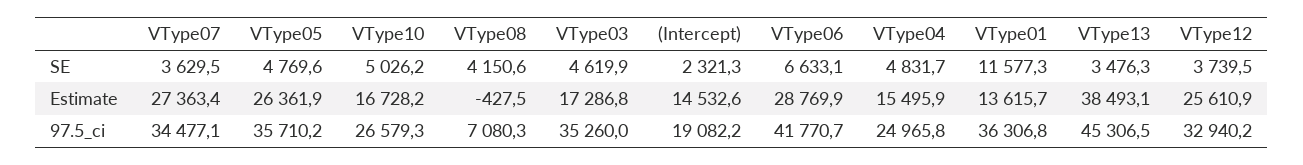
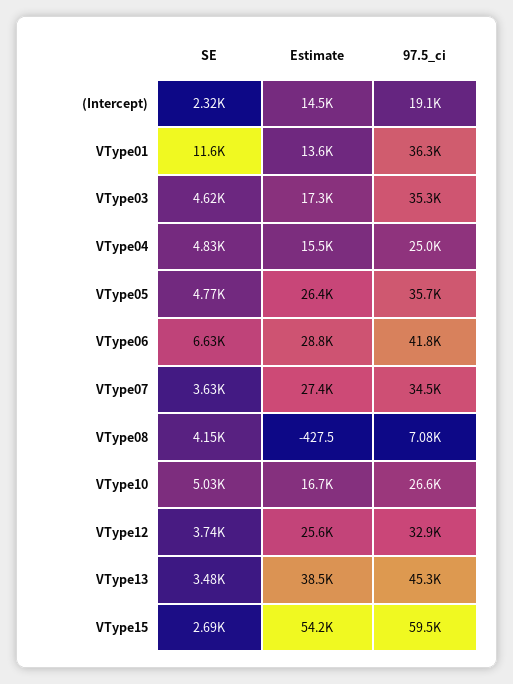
VType15, SE: none -> 2690
VType15, Estimate: none -> 54200
VType15, 97.5_ci: none -> 59500

